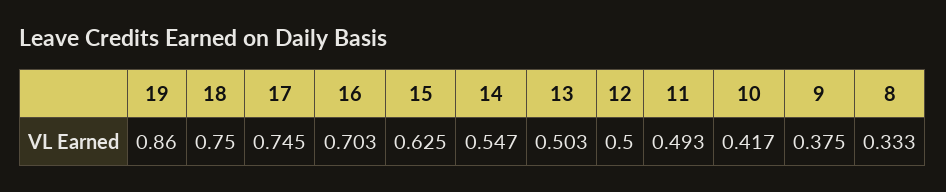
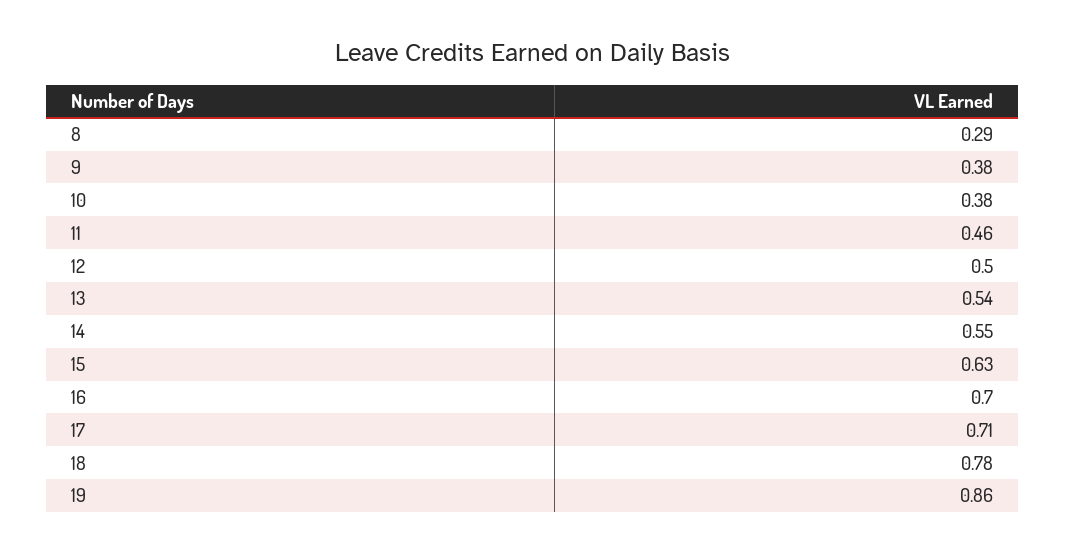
18: 0.75 -> 0.78
17: 0.745 -> 0.71
13: 0.503 -> 0.54
11: 0.493 -> 0.46
10: 0.417 -> 0.38
8: 0.333 -> 0.29

